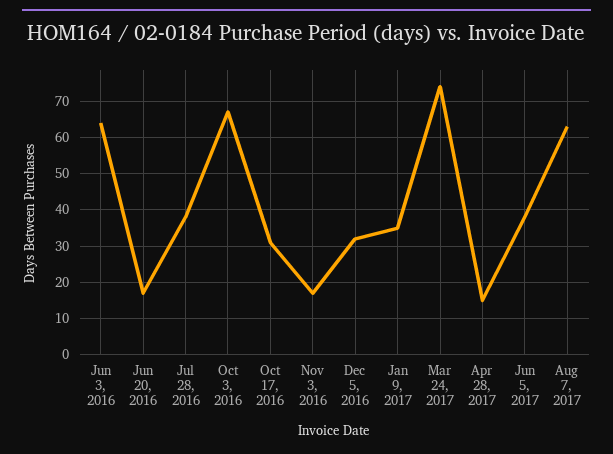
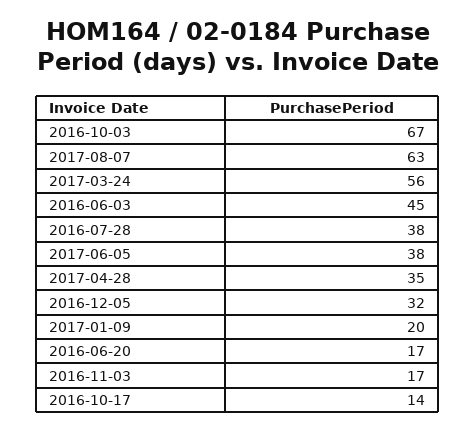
Jun 3, 2016: 65 -> 45
Oct 17, 2016: 30 -> 14
Jan 9, 2017: 35 -> 20
Mar 24, 2017: 75 -> 56
Apr 28, 2017: 15 -> 35

